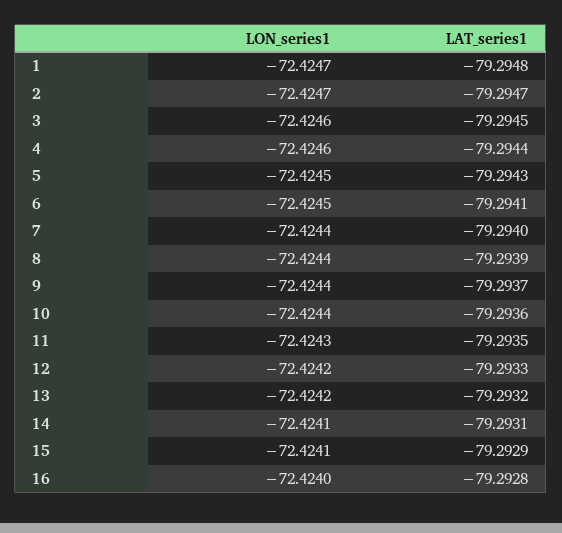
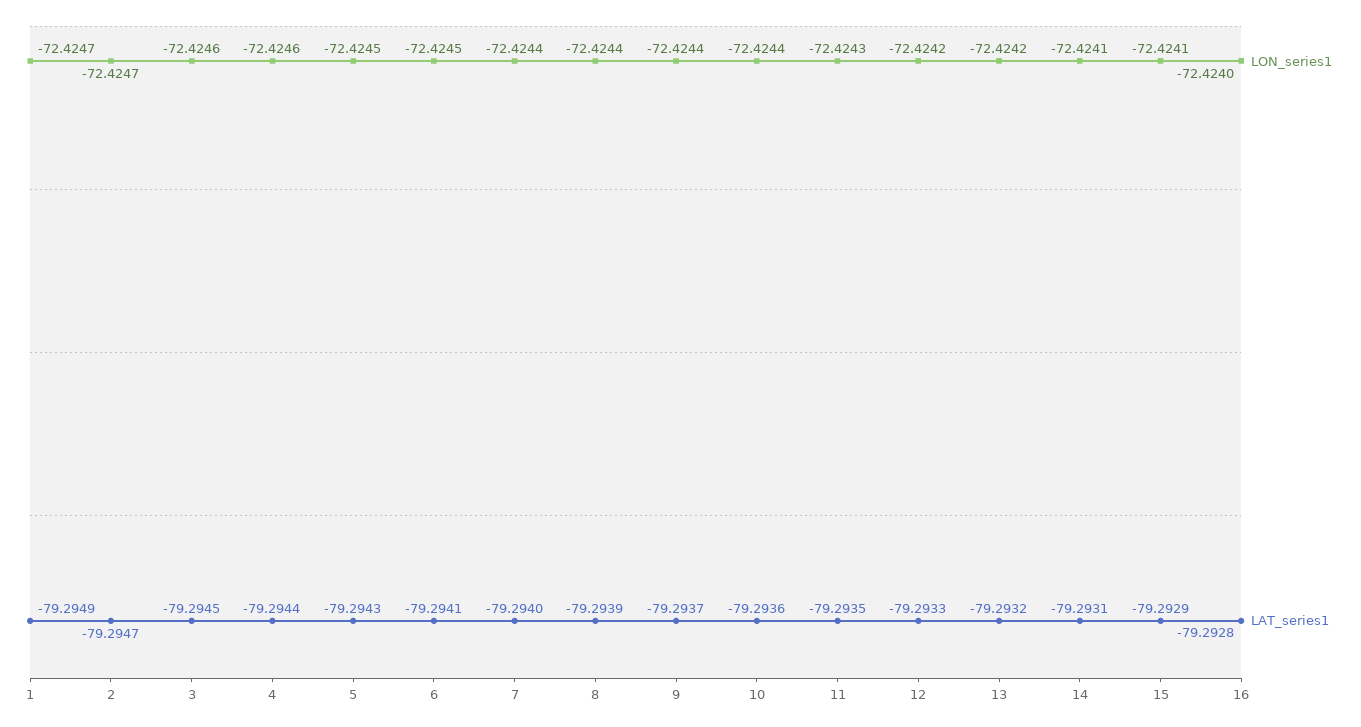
LAT_series1, 1: -79.2948 -> -79.2949

